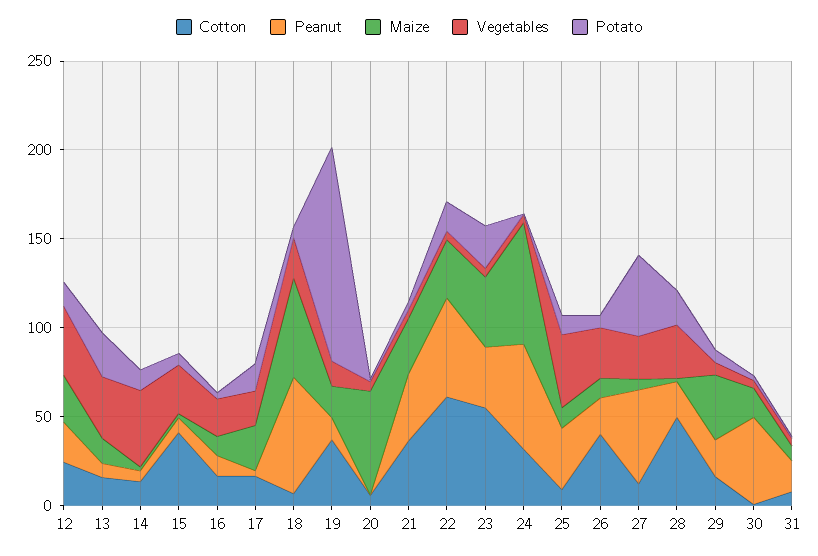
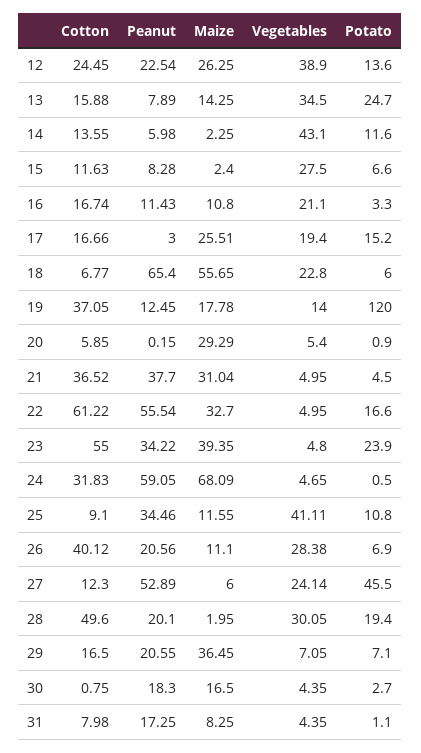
Cotton, 15: 40 -> 11.63
Maize, 20: 60 -> 29.29
Peanut, 30: 50 -> 18.3

